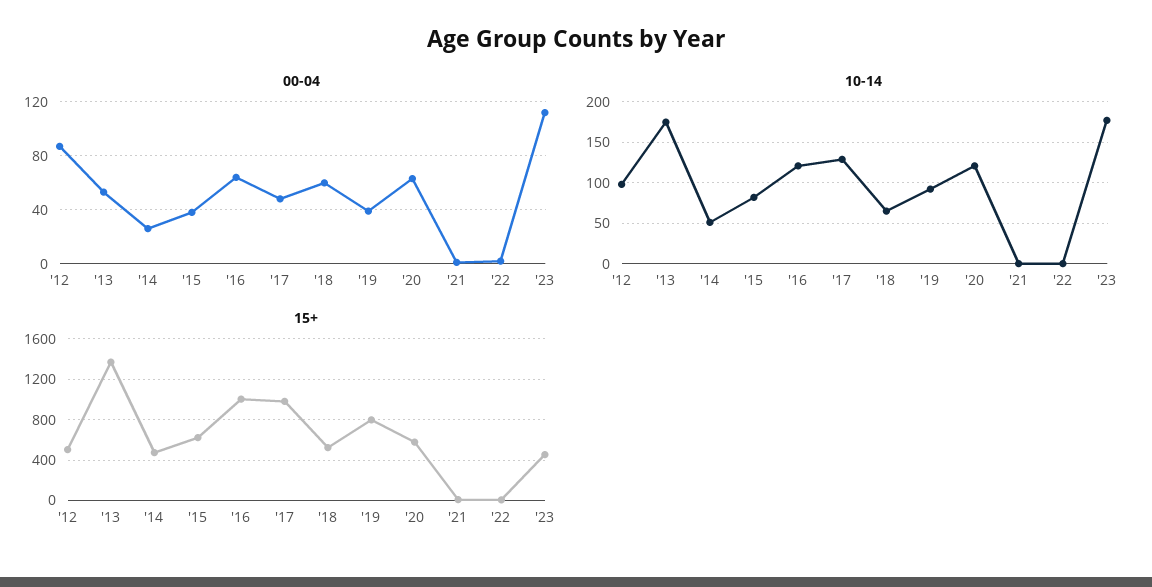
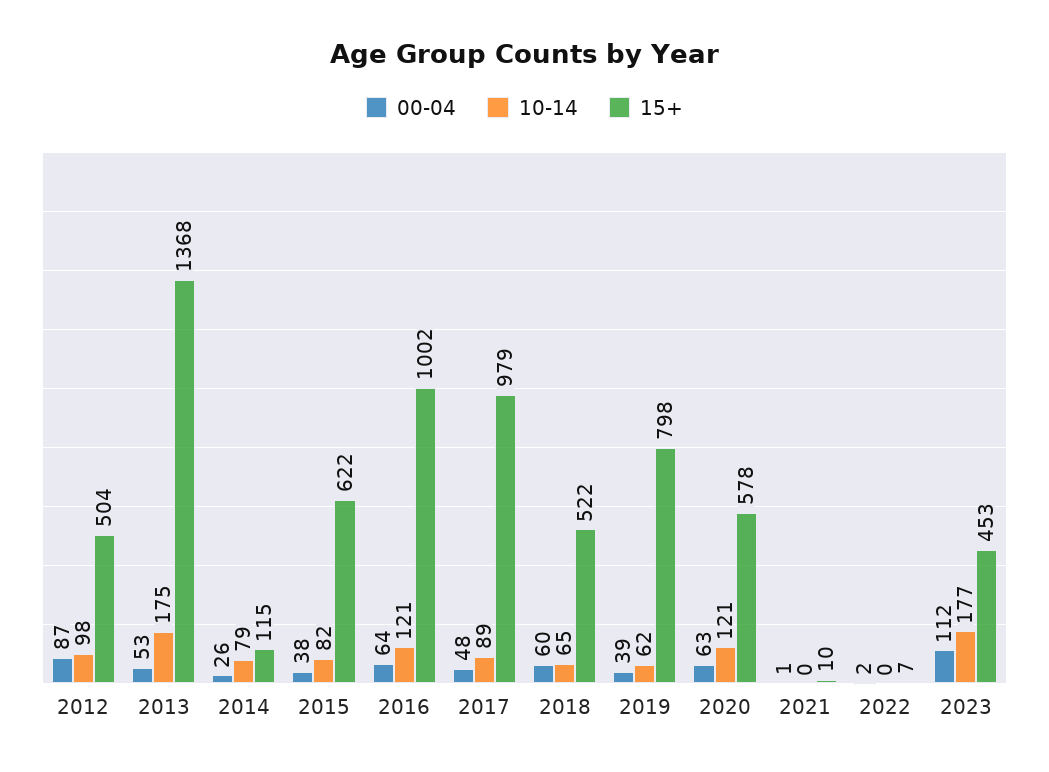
10-14, '14: 50 -> 79
10-14, '17: 130 -> 89
10-14, '19: 90 -> 62
15+, '14: 500 -> 115

